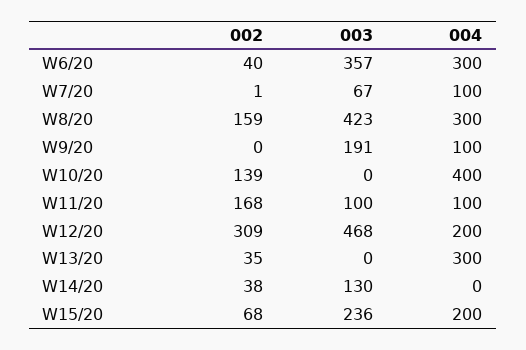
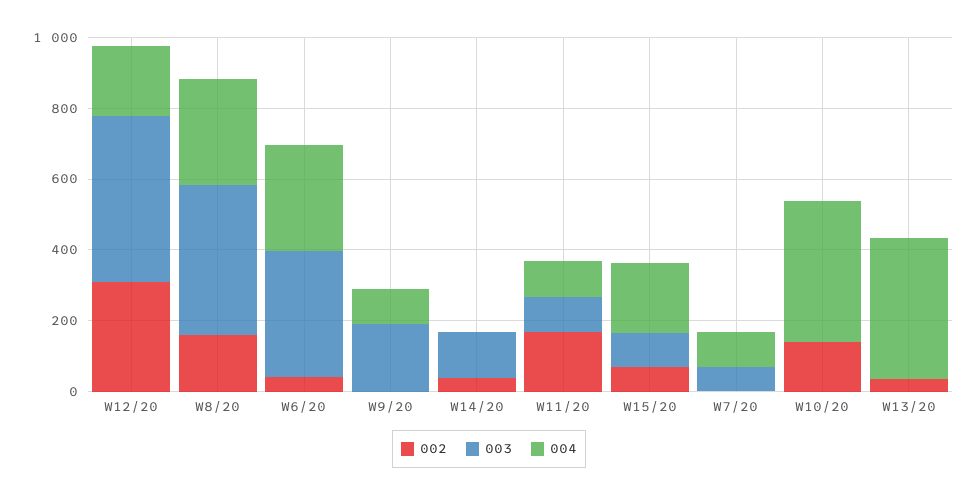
004, W13/20: 300 -> 400
003, W15/20: 236 -> 100

